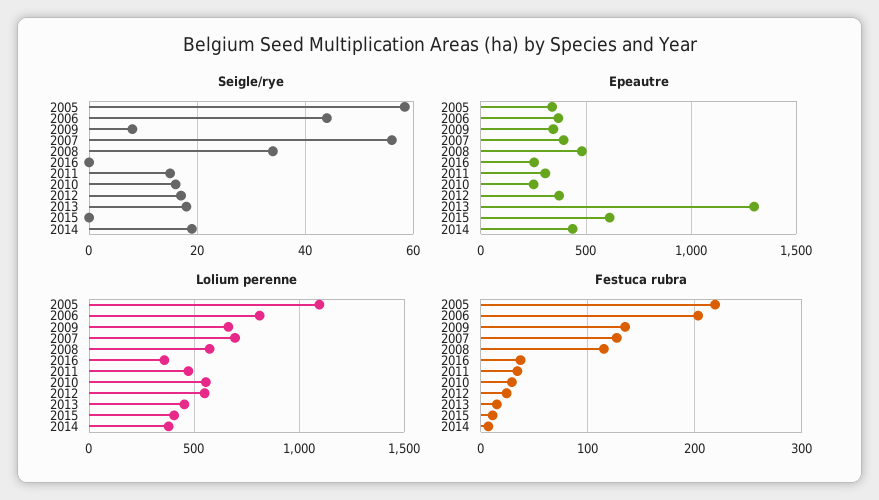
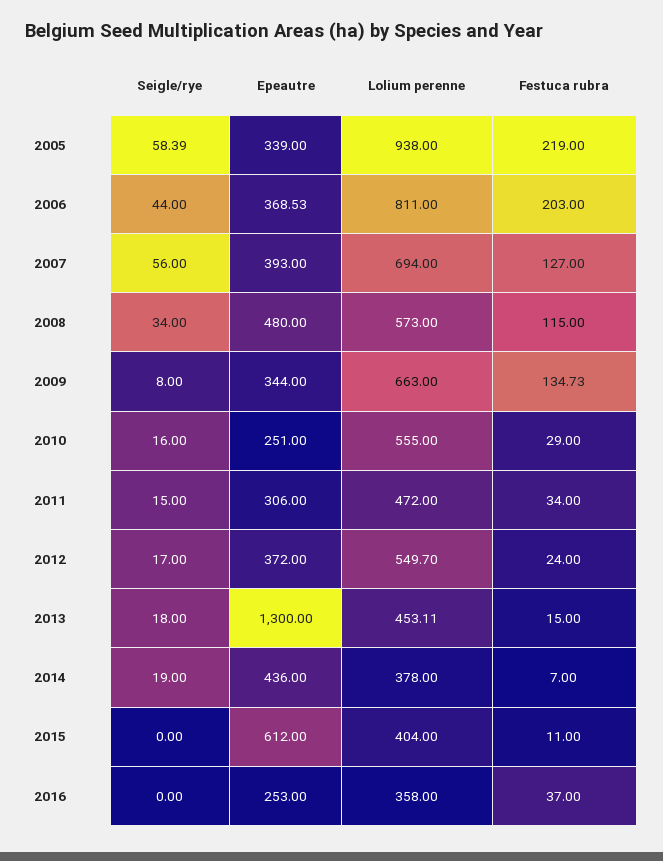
Lolium perenne, 2005: 1100 -> 938

